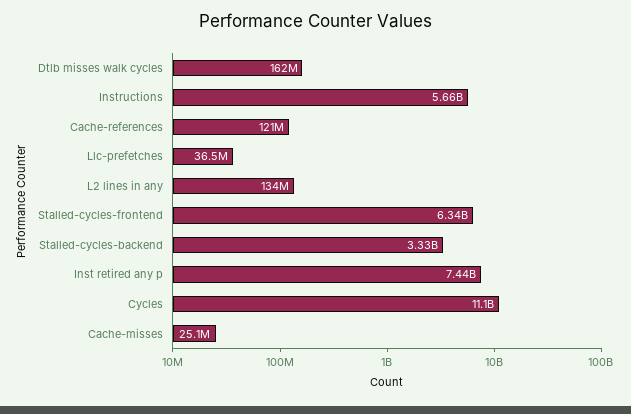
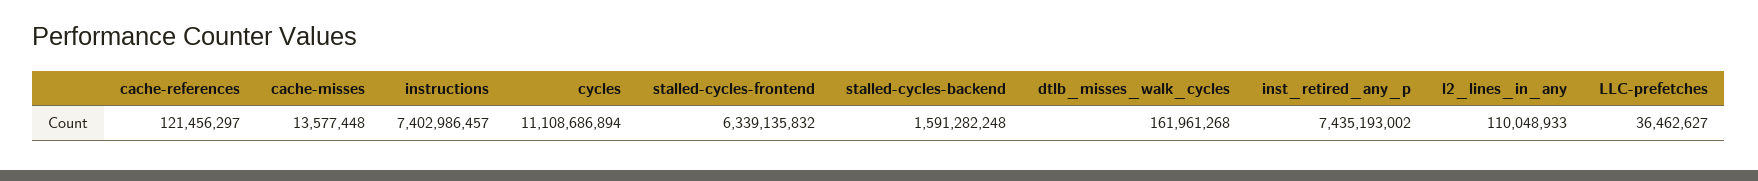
Instructions: 5660000000 -> 7402986457
L2 lines in any: 134000000 -> 110048933
Stalled-cycles-backend: 3330000000 -> 1591282248
Cache-misses: 25100000 -> 13577448

